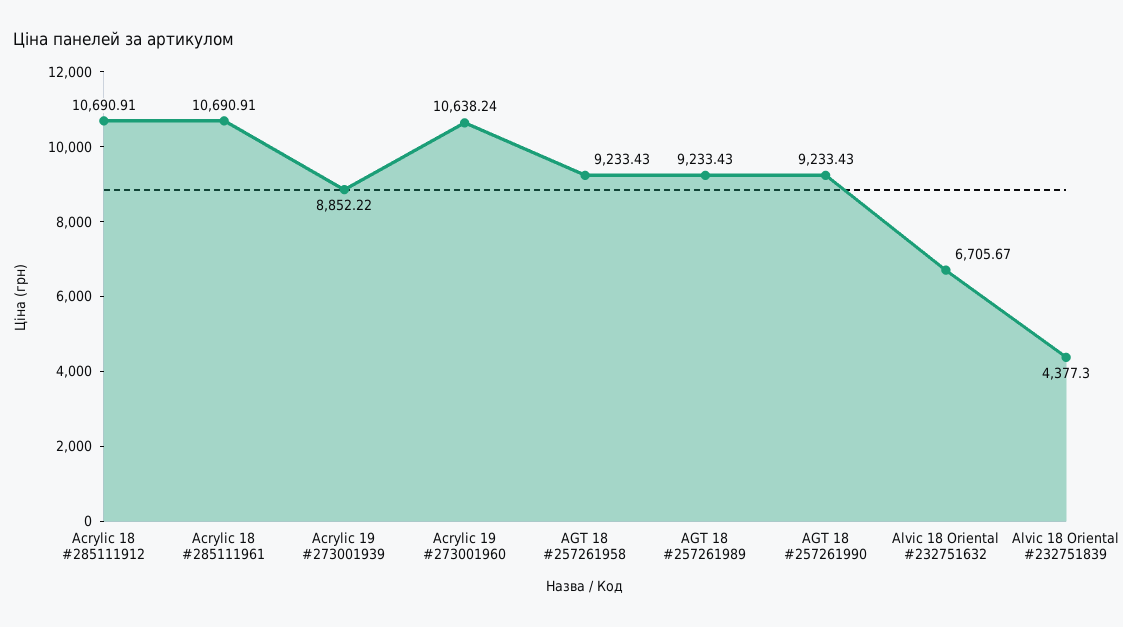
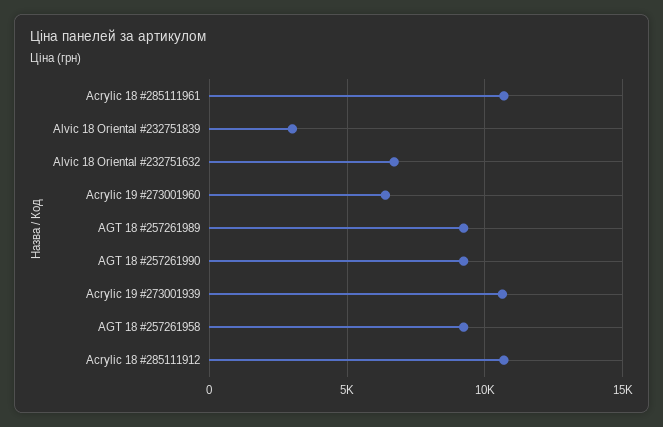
Acrylic 19 #273001939: 8852.22 -> 10500
Acrylic 19 #273001960: 10638.24 -> 6500
Alvic 18 Oriental #232751839: 4377.3 -> 3000

